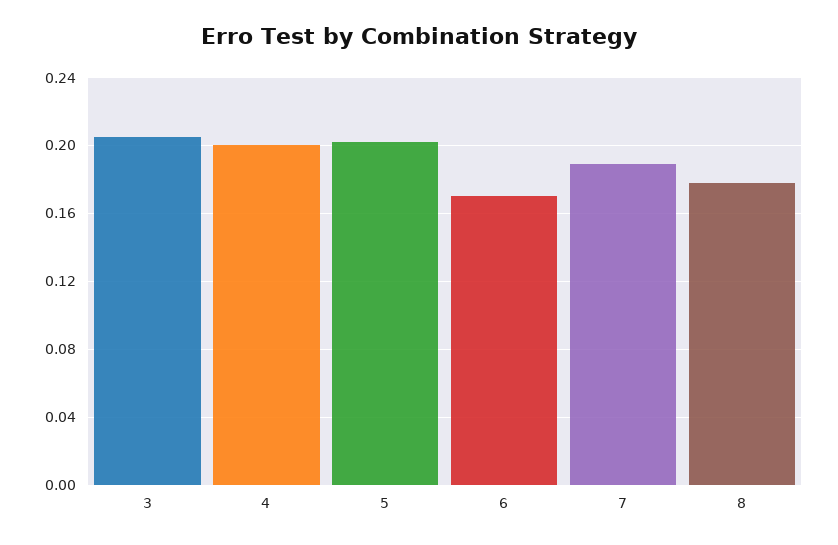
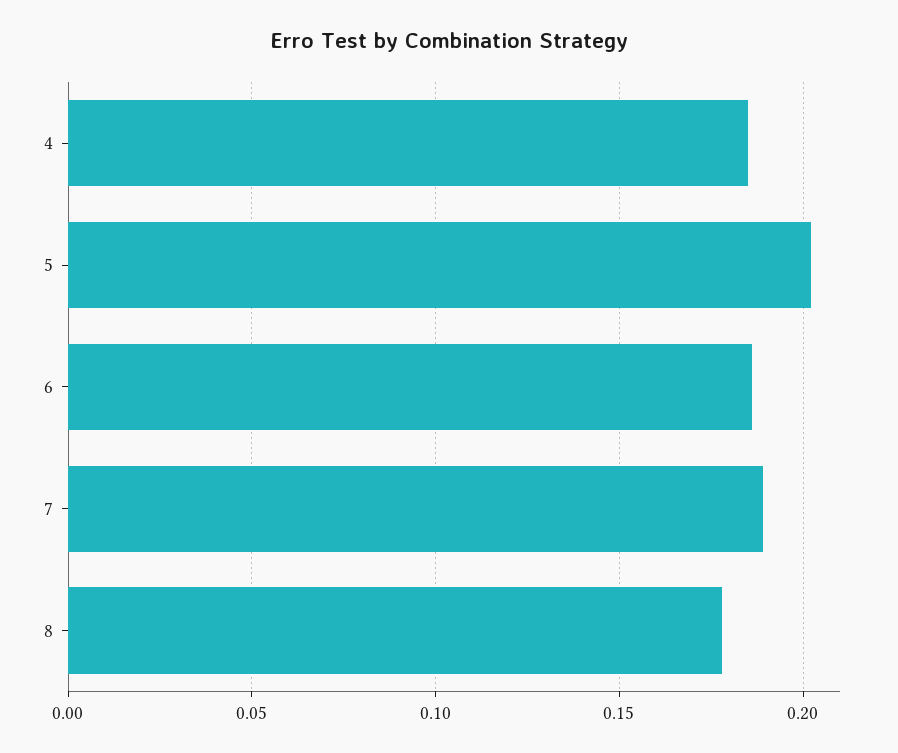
3: 0.205 -> none
4: 0.2 -> 0.185
6: 0.17 -> 0.185

